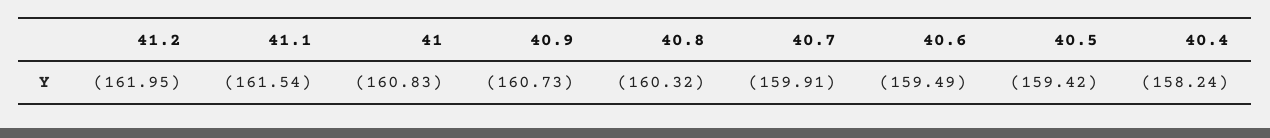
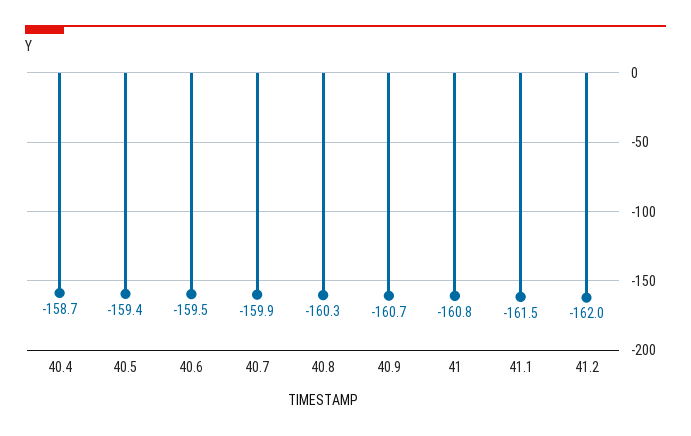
40.4: -158.24 -> -158.7

